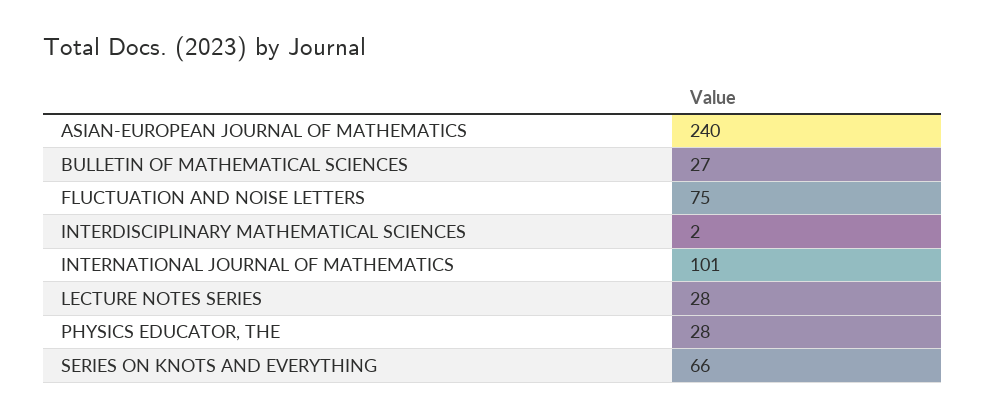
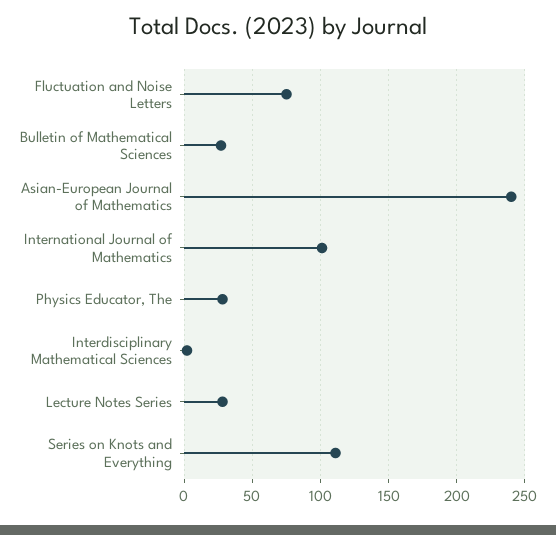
SERIES ON KNOTS AND EVERYTHING: 66 -> 110

